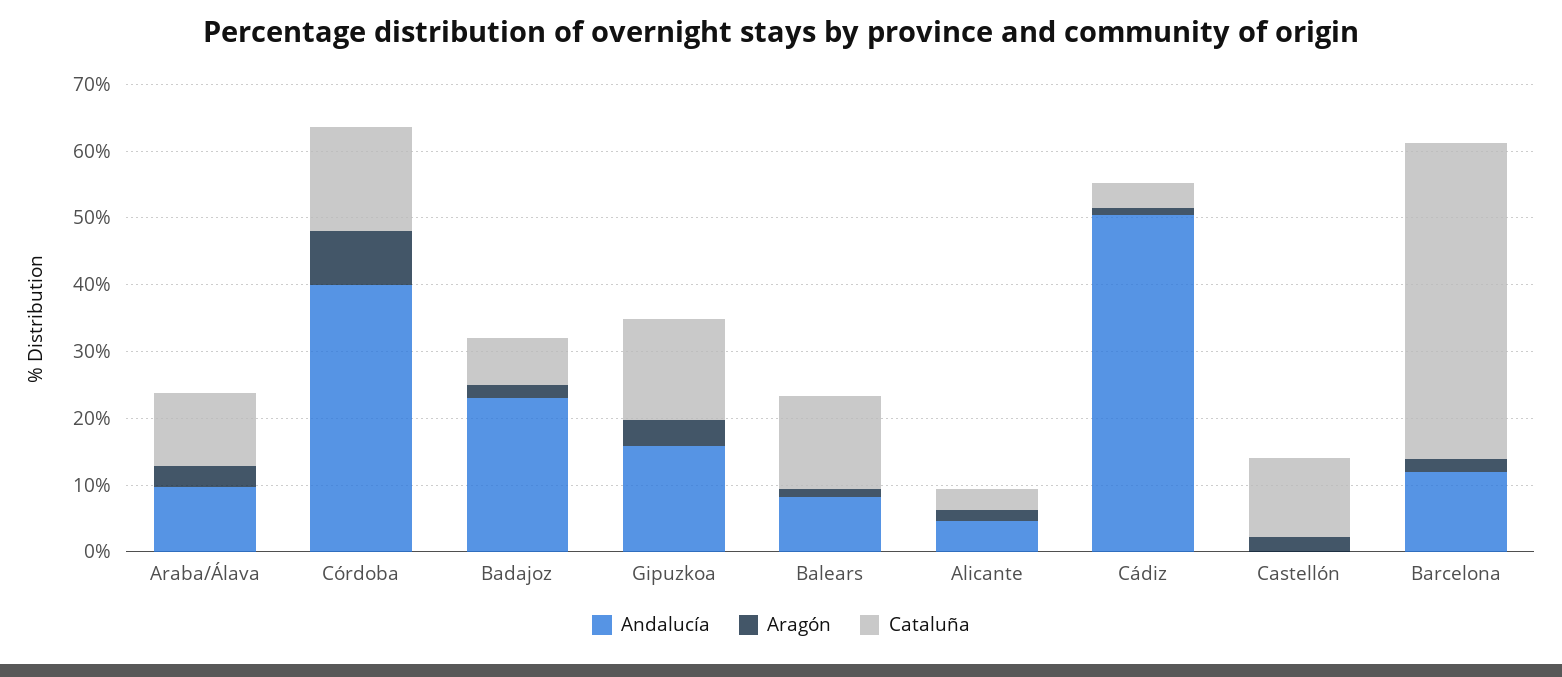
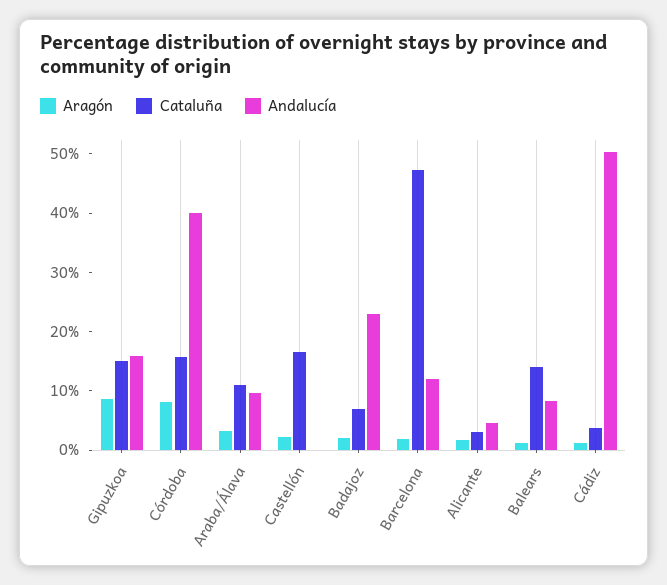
Aragón, Gipuzkoa: 4 -> 8
Cataluña, Castellón: 12 -> 16

